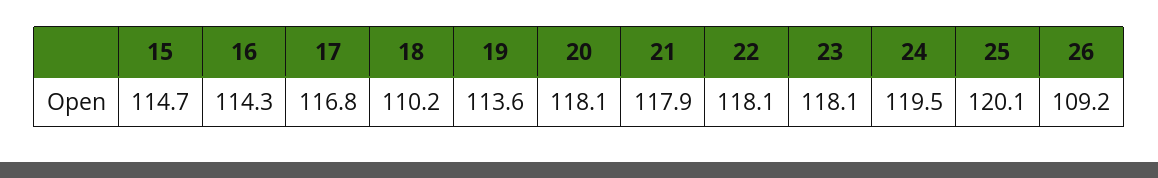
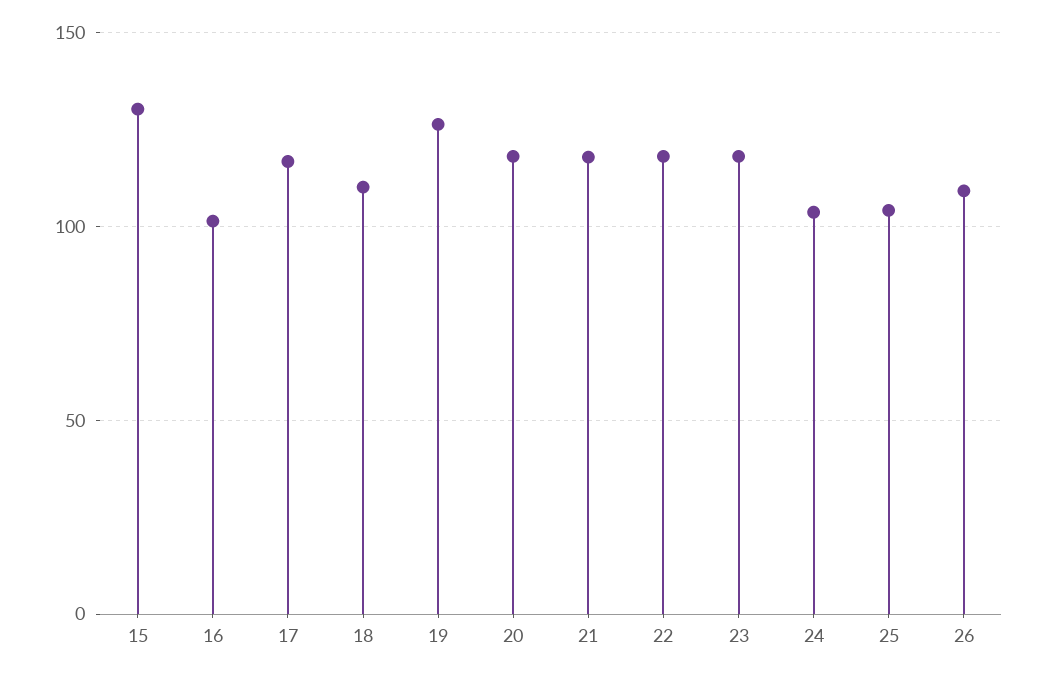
15: 114.7 -> 130
16: 114.3 -> 100
19: 113.6 -> 125
24: 119.5 -> 105
25: 120.1 -> 105

